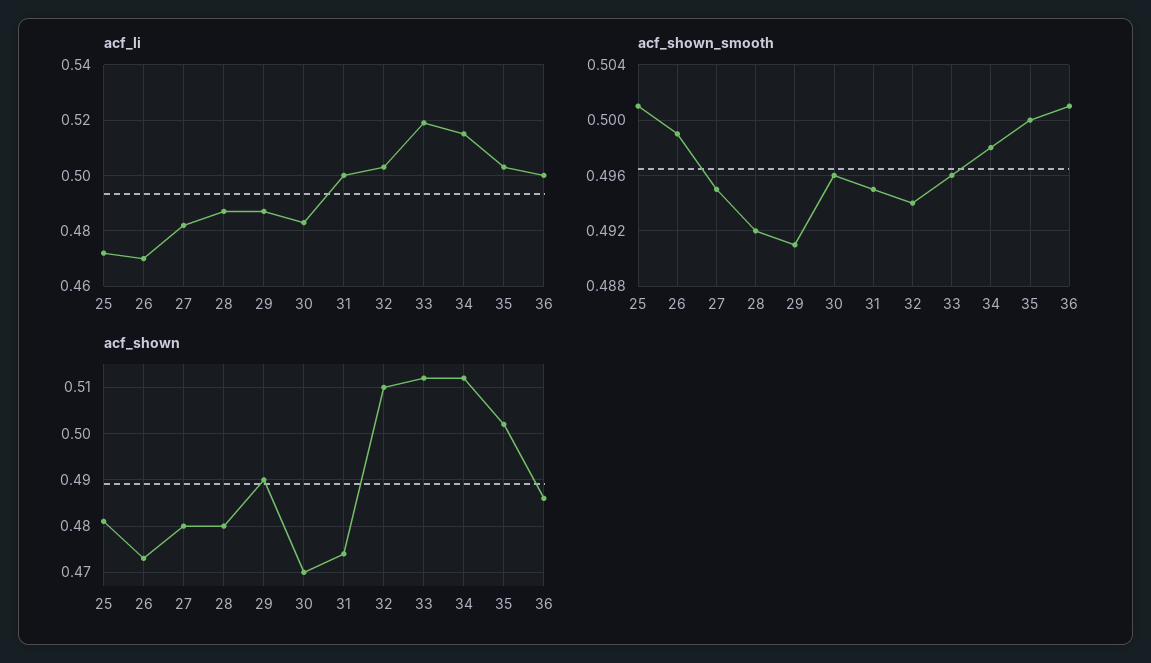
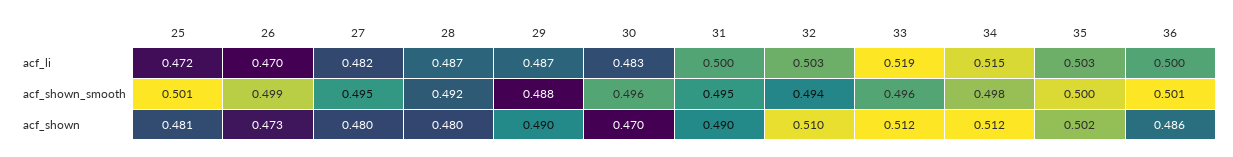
acf_shown_smooth, 29: 0.491 -> 0.488
acf_shown, 31: 0.475 -> 0.49

